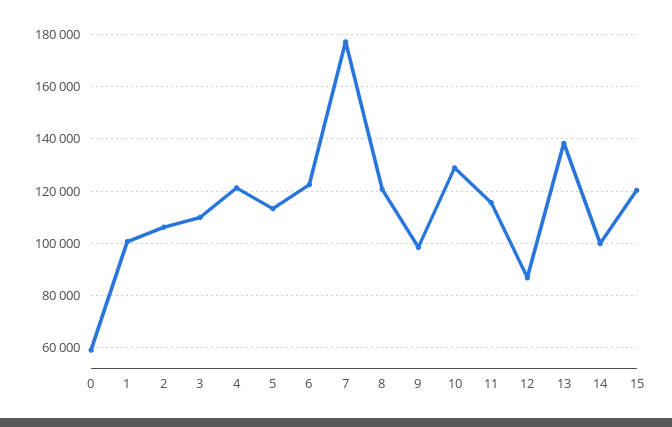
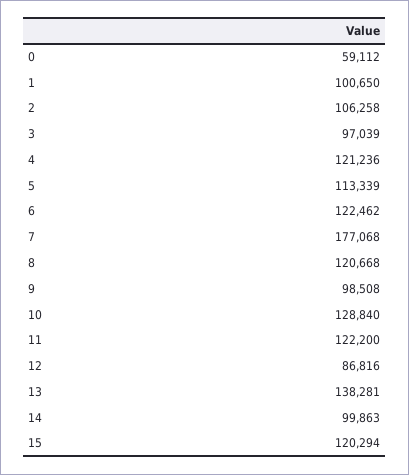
3: 110000 -> 97039
11: 115000 -> 122200

